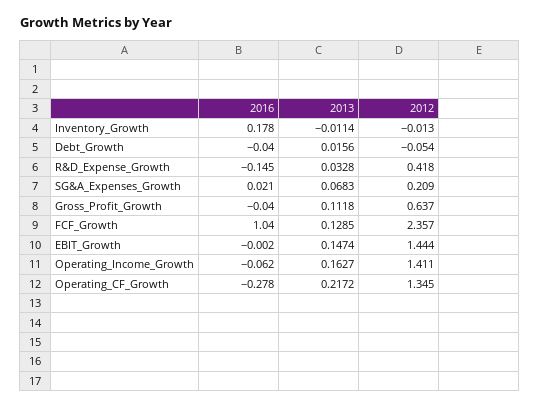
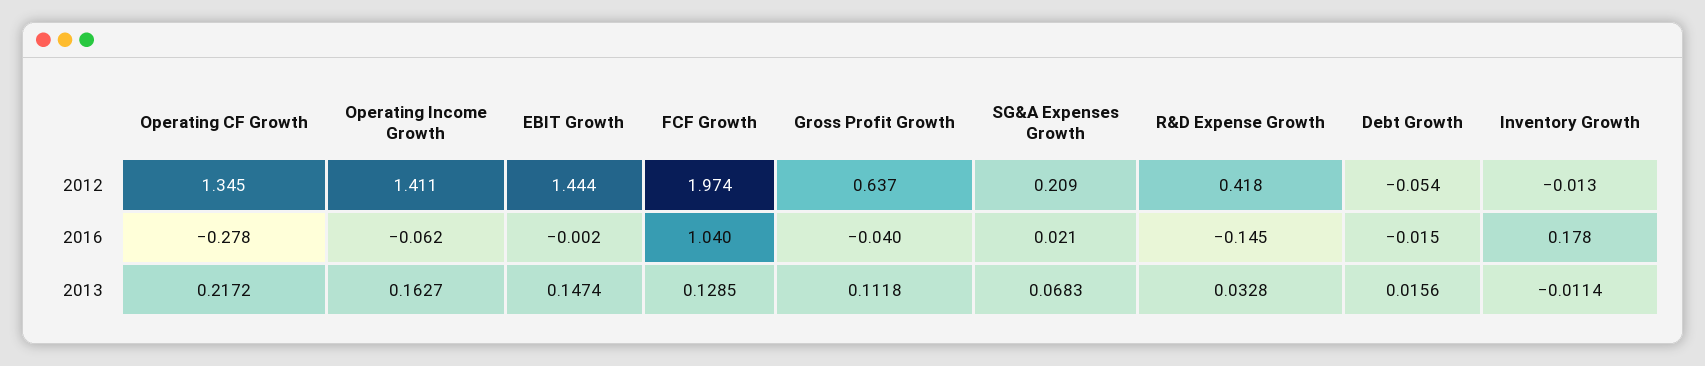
2016, Debt_Growth: -0.04 -> -0.015
2012, FCF_Growth: 2.357 -> 1.974

